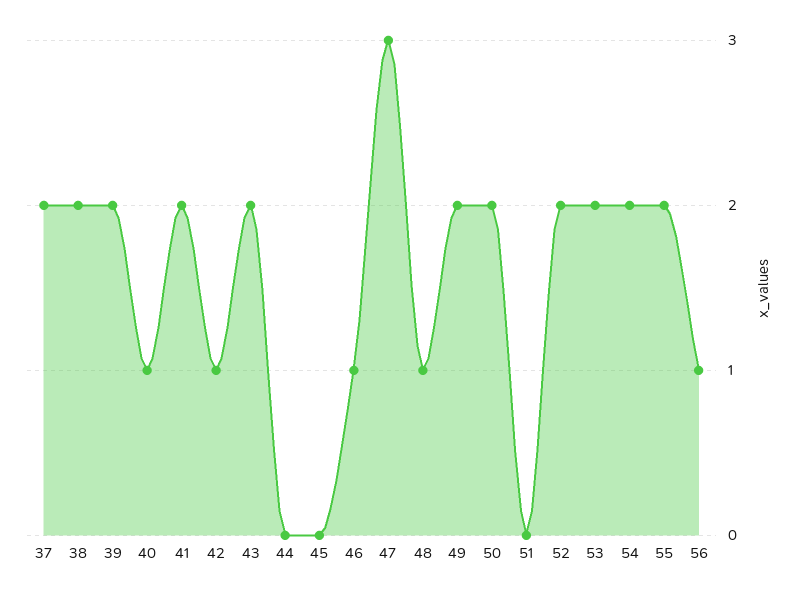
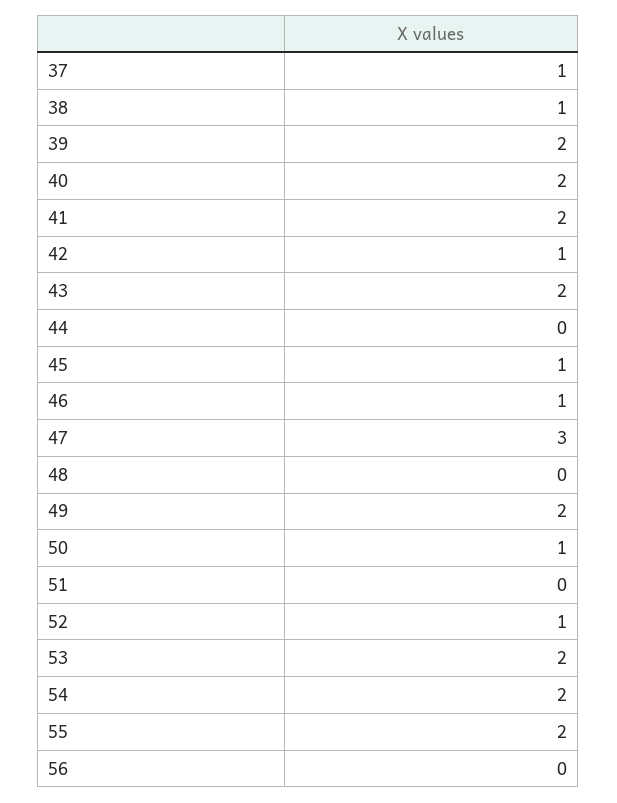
37: 2 -> 1
38: 2 -> 1
40: 1 -> 2
45: 0 -> 1
48: 1 -> 0
50: 2 -> 1
52: 2 -> 1
56: 1 -> 0

